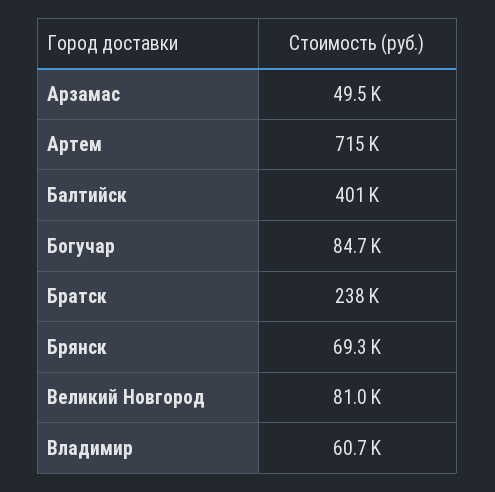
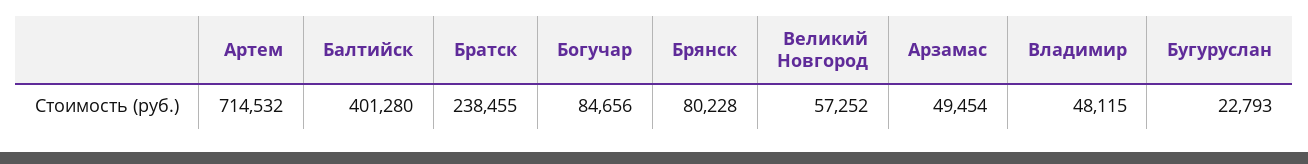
Брянск: 69300 -> 80228
Великий Новгород: 81000 -> 57252
Владимир: 60700 -> 48115
Бугуруслан: none -> 22793

